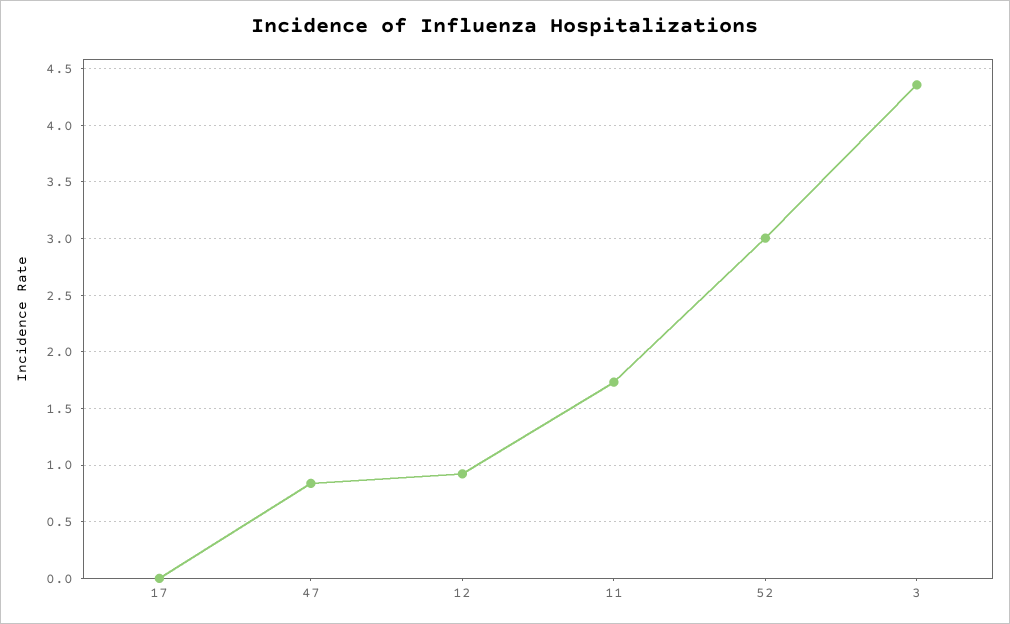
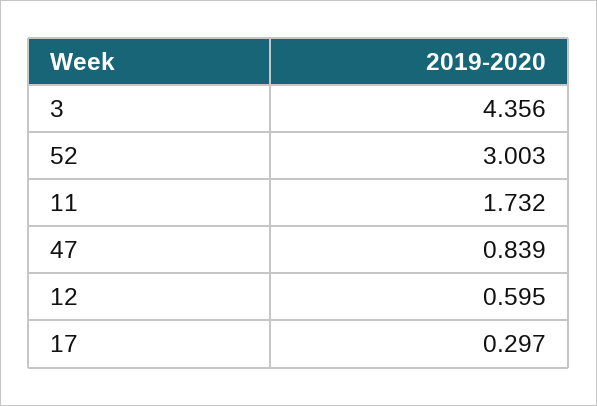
17: 0 -> 0.297
12: 0.9 -> 0.595

